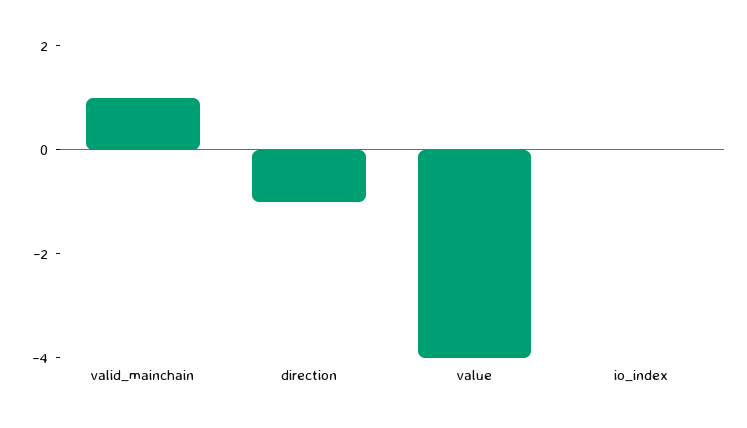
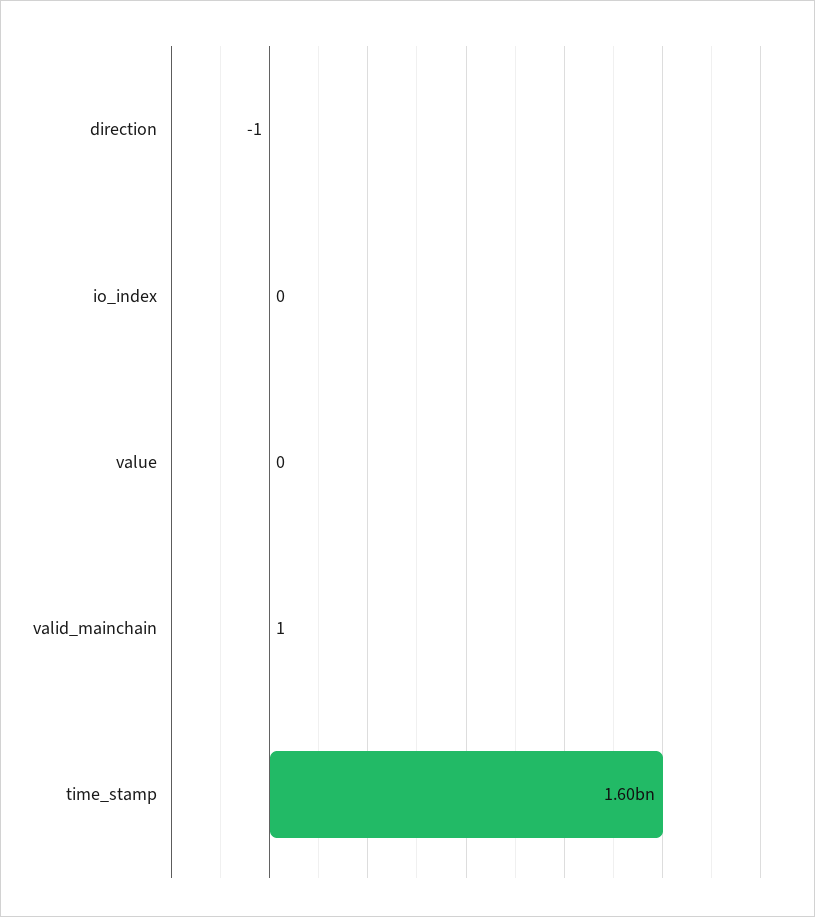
value: -4 -> 0
time_stamp: none -> 1600000000

